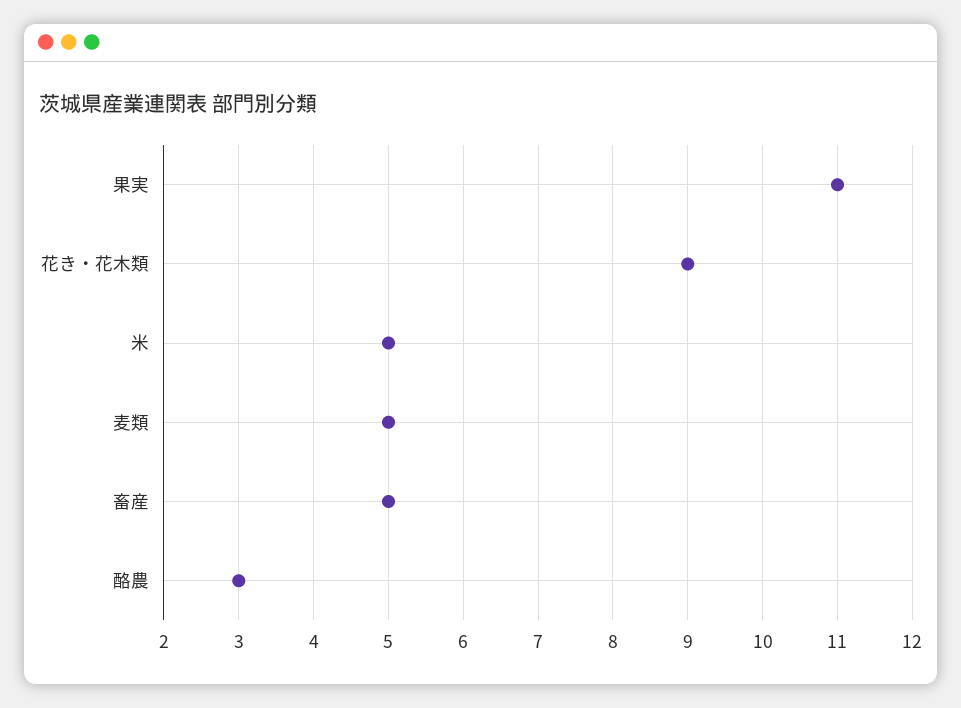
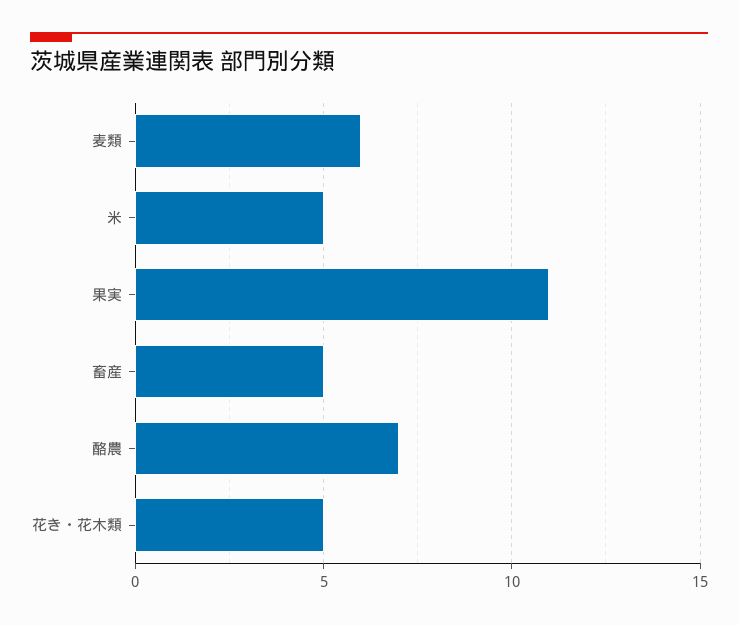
花き・花木類: 9 -> 5
麦類: 5 -> 6
酪農: 3 -> 7

